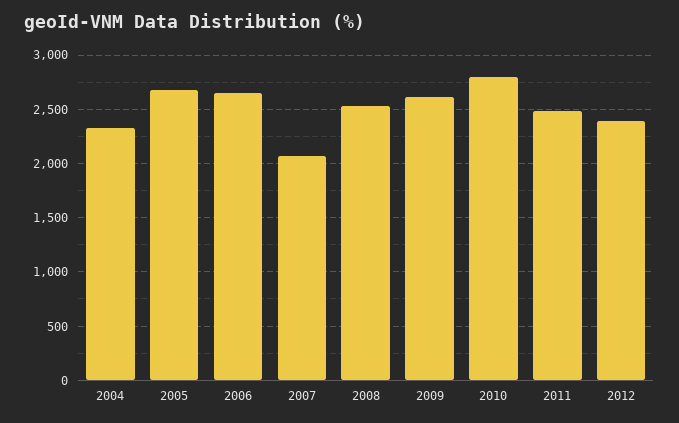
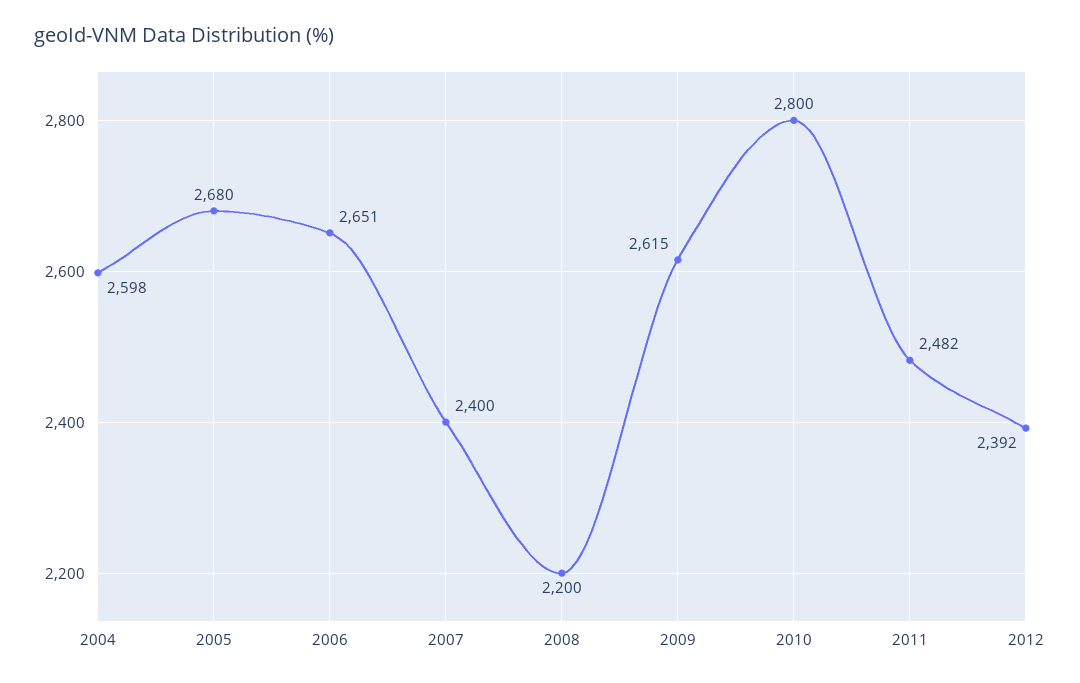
2004: 2300 -> 2598
2007: 2100 -> 2400
2008: 2500 -> 2200

